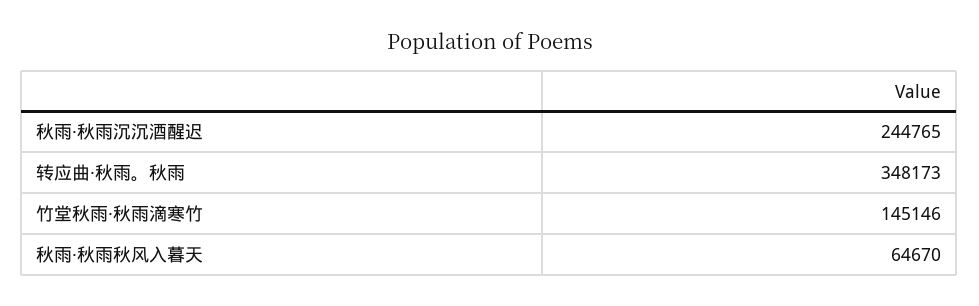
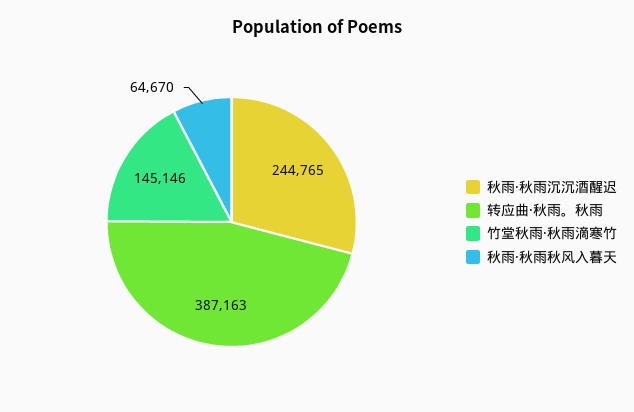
转应曲·秋雨。秋雨: 348173 -> 387163

